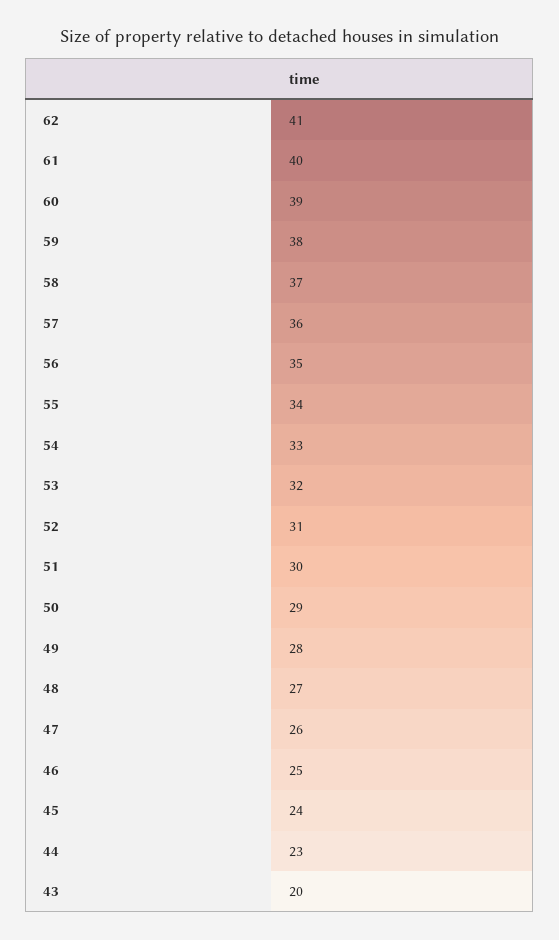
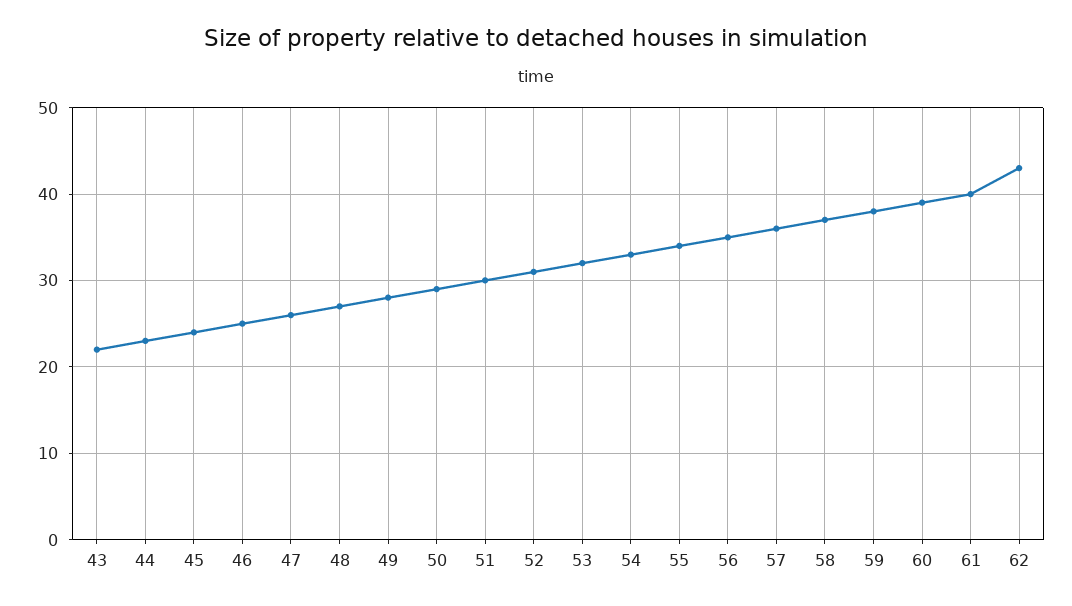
62: 41 -> 43
43: 20 -> 22

